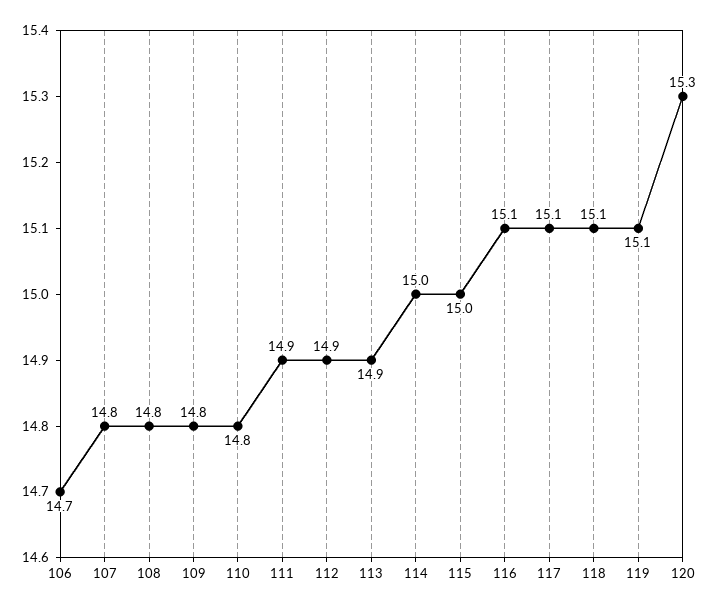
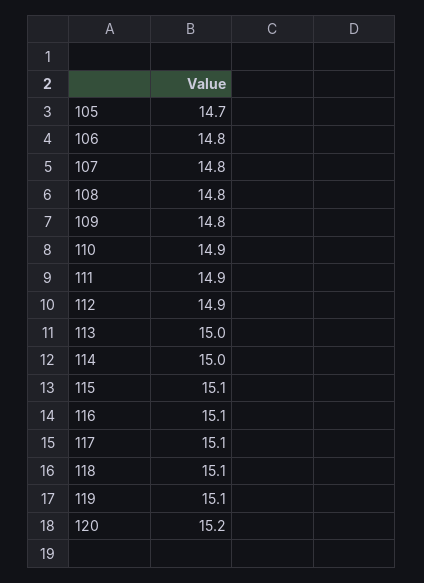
106: 14.7 -> 14.8
110: 14.8 -> 14.9
113: 14.9 -> 15
115: 15 -> 15.1
120: 15.3 -> 15.2
105: none -> 14.7

